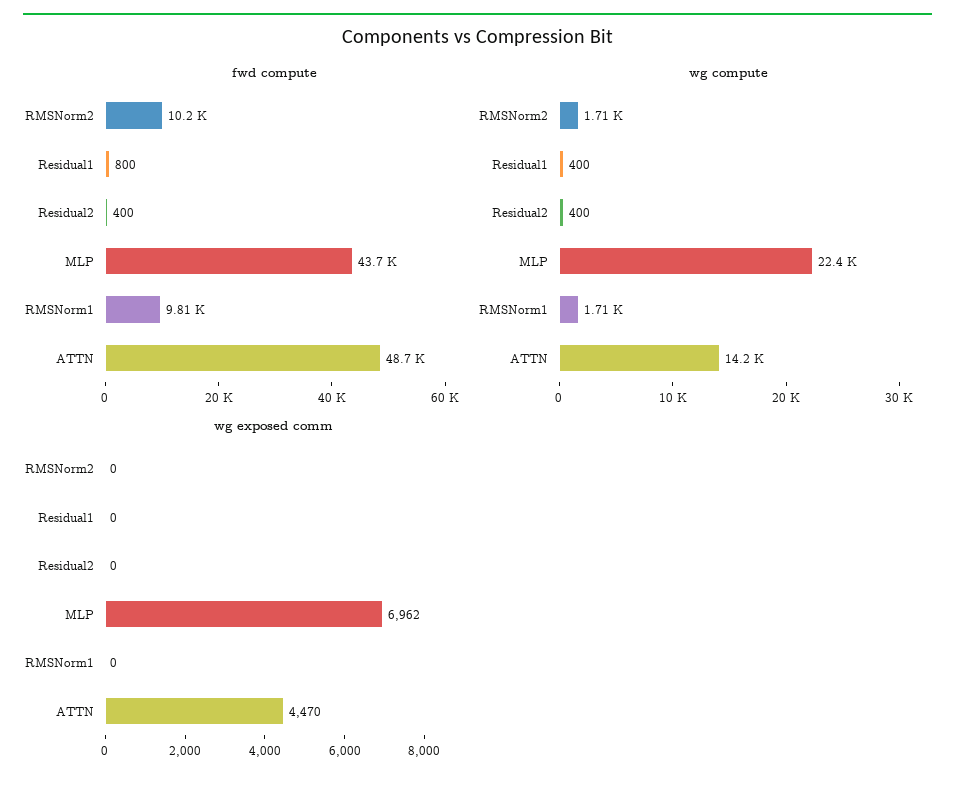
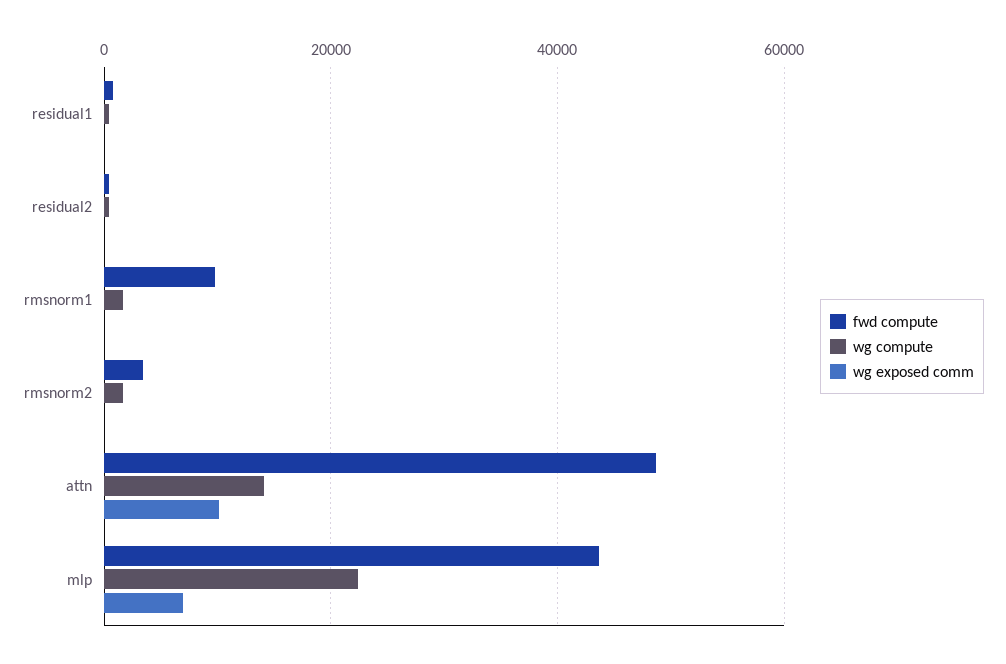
fwd compute, RMSNorm2: 10200 -> 4000
wg exposed comm, ATTN: 4470 -> 10000

